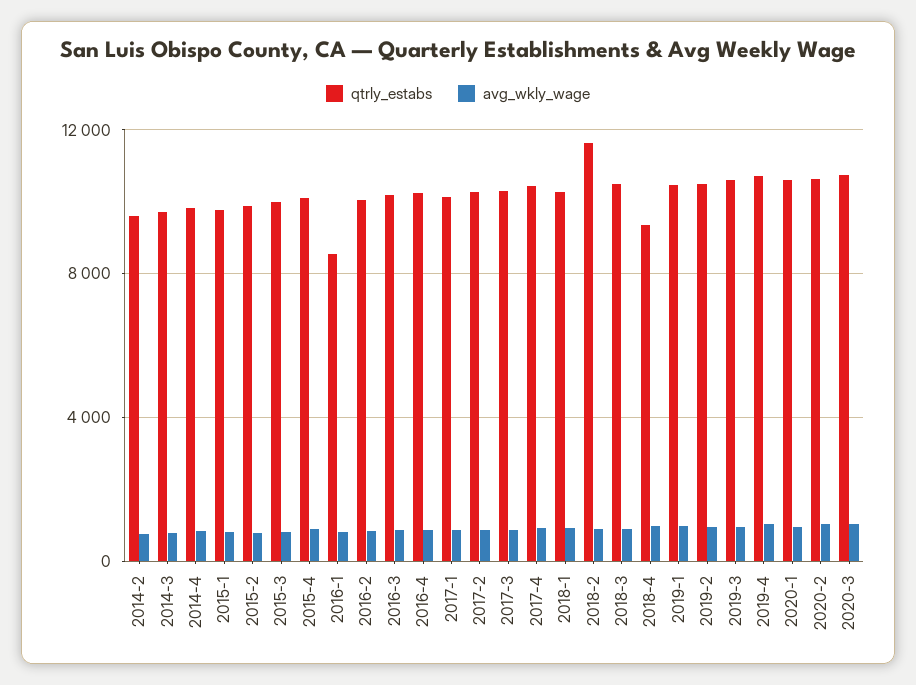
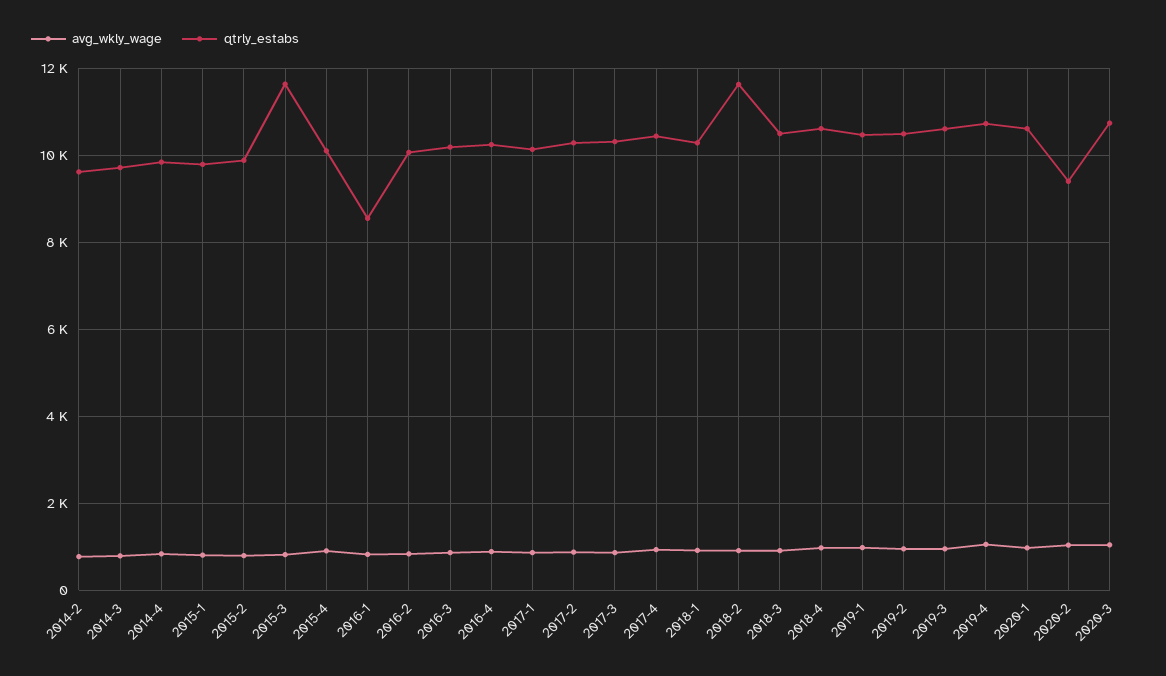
qtrly_estabs, 2015-3: 10000 -> 11600
qtrly_estabs, 2018-4: 9500 -> 10600
qtrly_estabs, 2020-2: 10500 -> 9400

